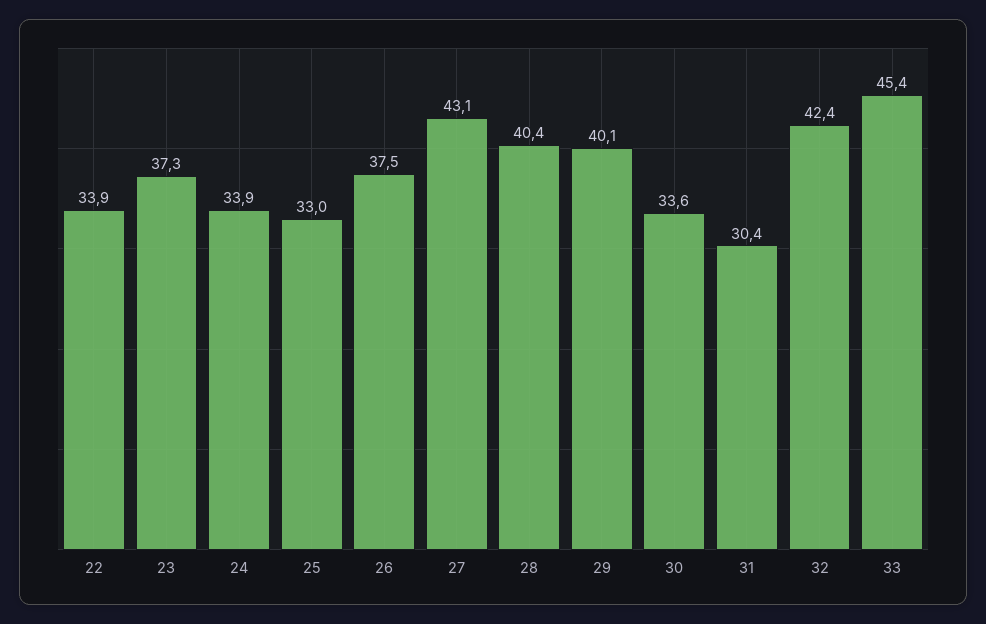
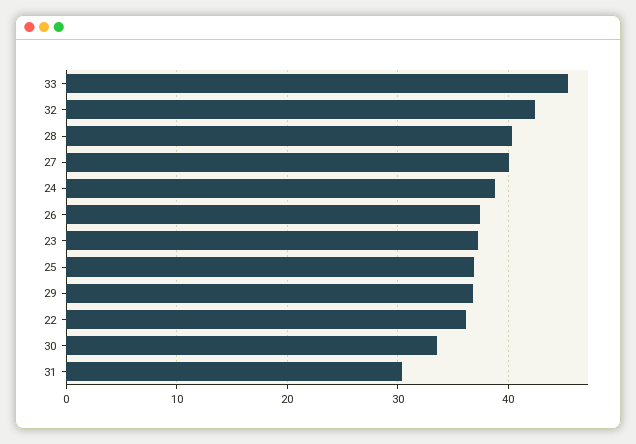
22: 33.9 -> 36
24: 33.9 -> 39
25: 33 -> 37
27: 43.1 -> 40
29: 40.1 -> 37

